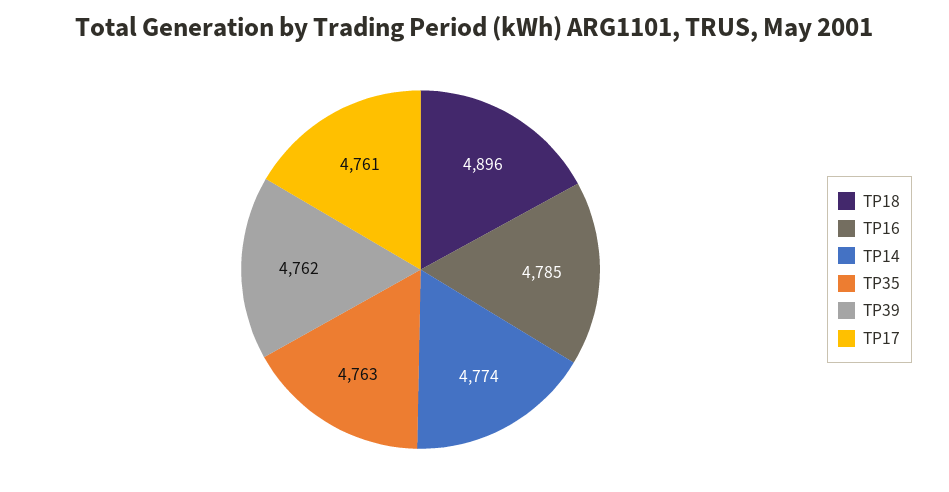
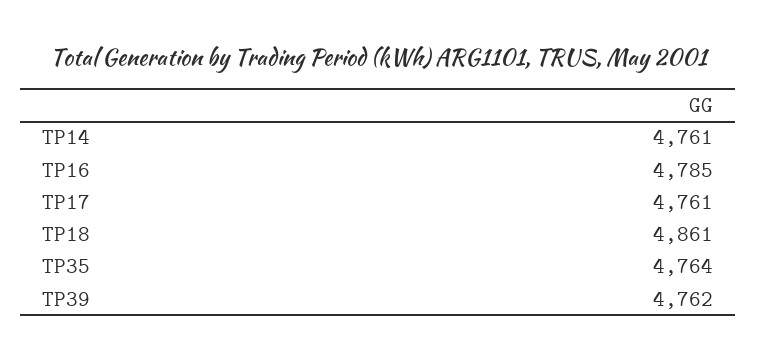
TP18: 4896 -> 4861
TP14: 4774 -> 4761
TP35: 4763 -> 4764

